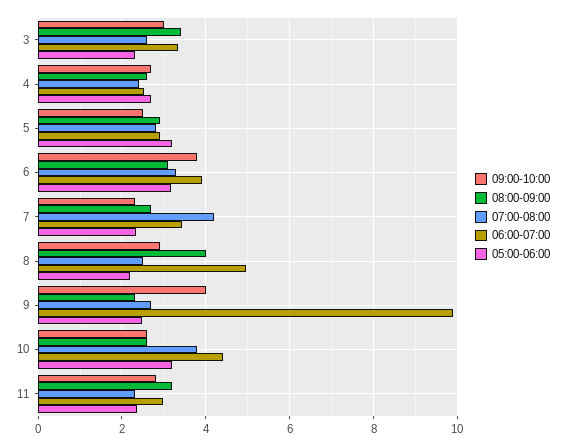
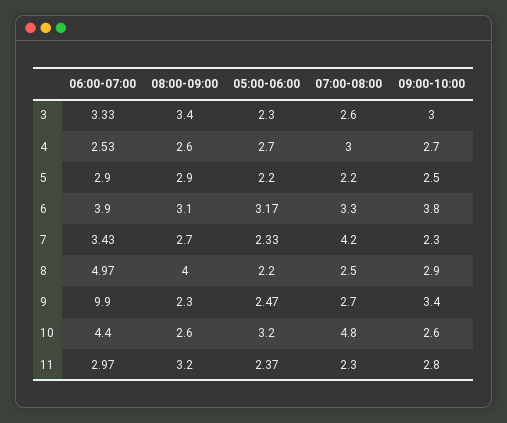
07:00-08:00, 4: 2.4 -> 3
07:00-08:00, 5: 2.8 -> 2.2
05:00-06:00, 5: 3.2 -> 2.2
09:00-10:00, 9: 4 -> 3.4
07:00-08:00, 10: 3.8 -> 4.8

